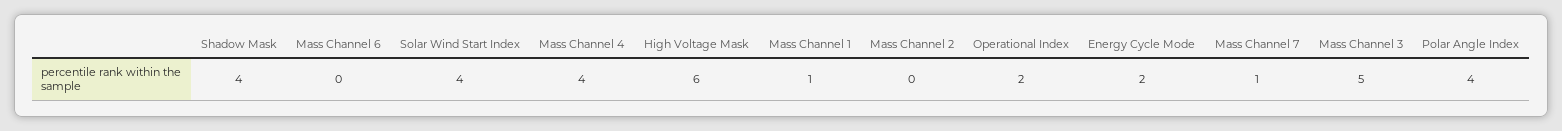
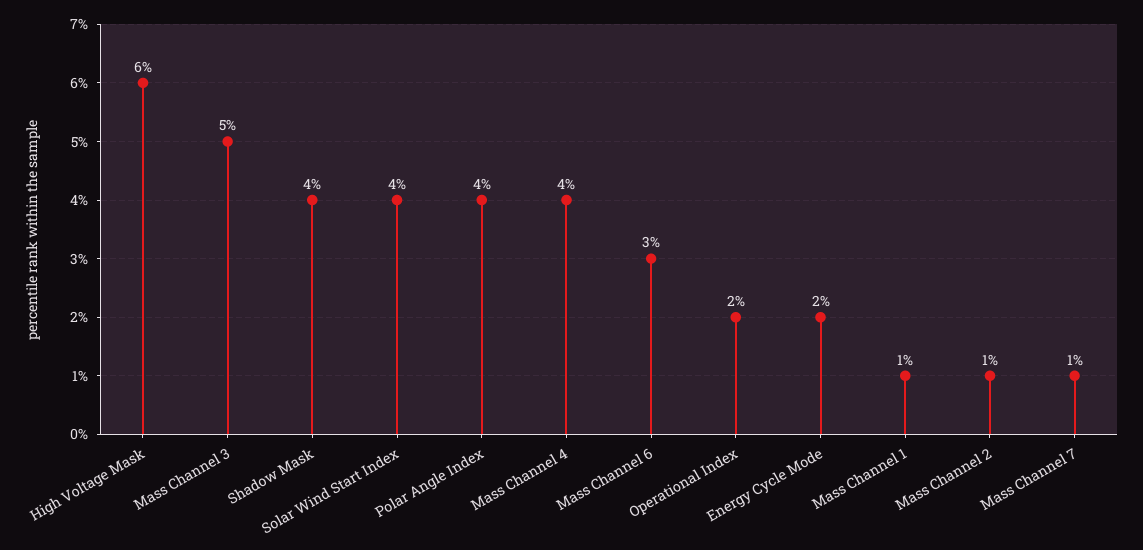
Mass Channel 6: 0 -> 3
Mass Channel 2: 0 -> 1

